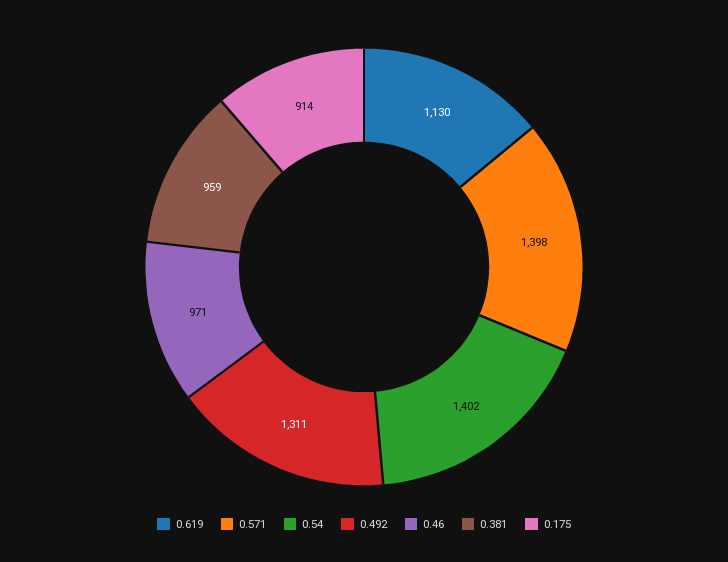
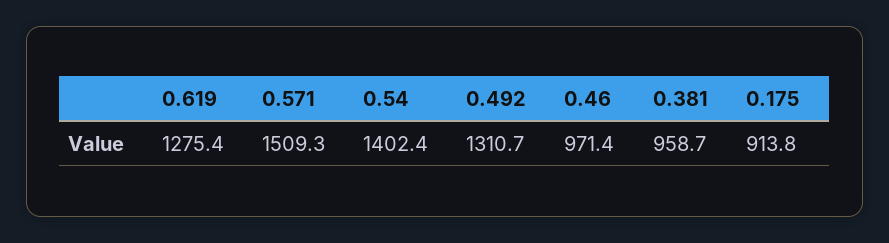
0.619: 1130 -> 1275.4
0.571: 1398 -> 1509.3

